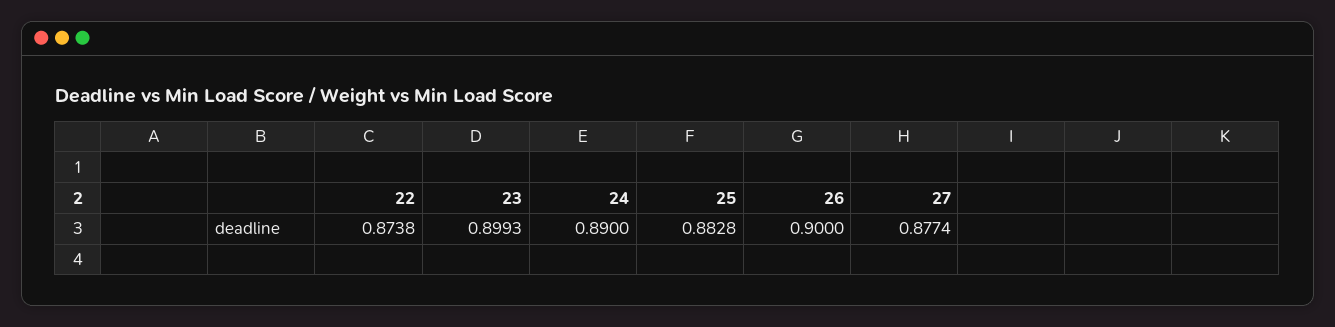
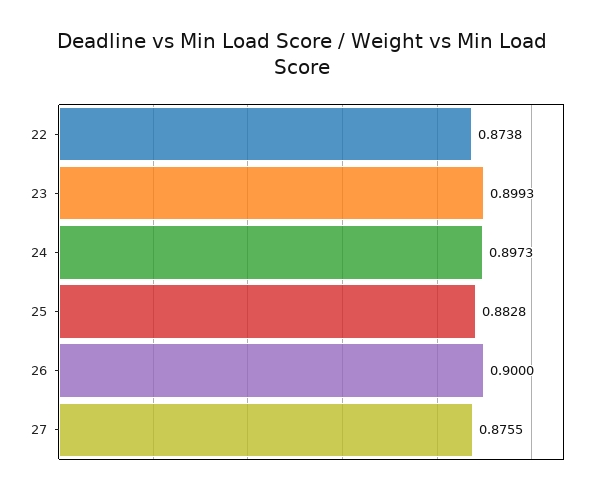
24: 0.89 -> 0.8973
27: 0.8774 -> 0.8755

